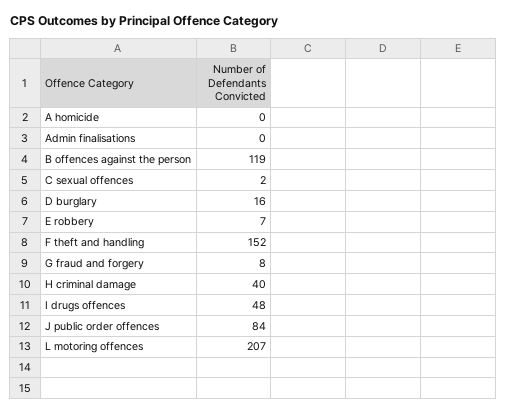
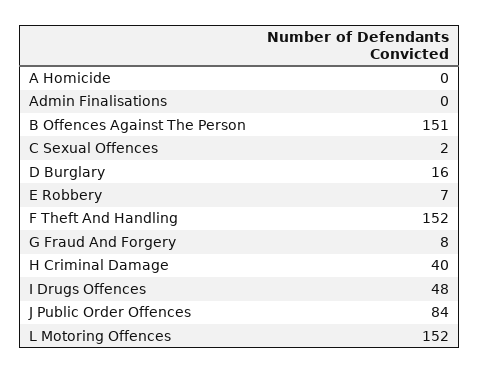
B offences against the person: 119 -> 151
L motoring offences: 207 -> 152

